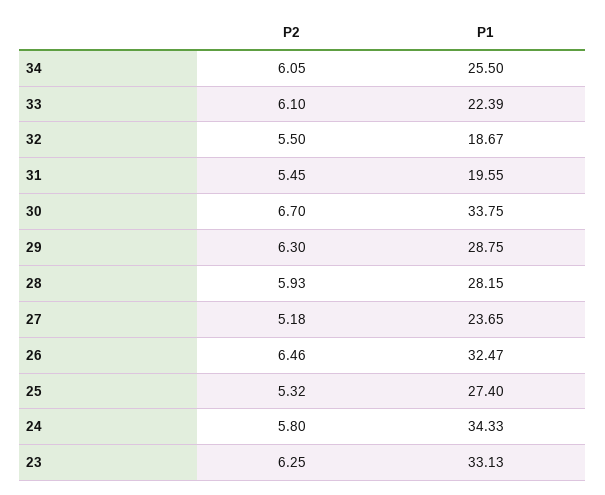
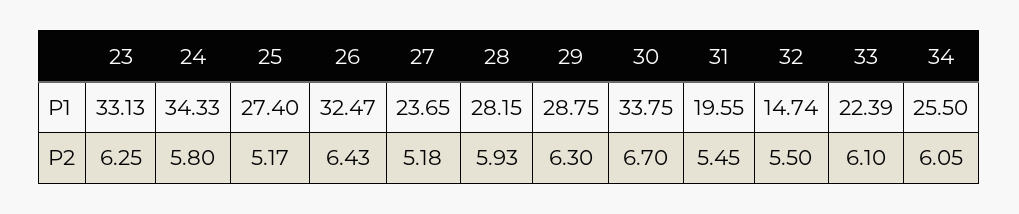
P1, 32: 18.67 -> 14.74
P2, 26: 6.46 -> 6.43
P2, 25: 5.32 -> 5.17

